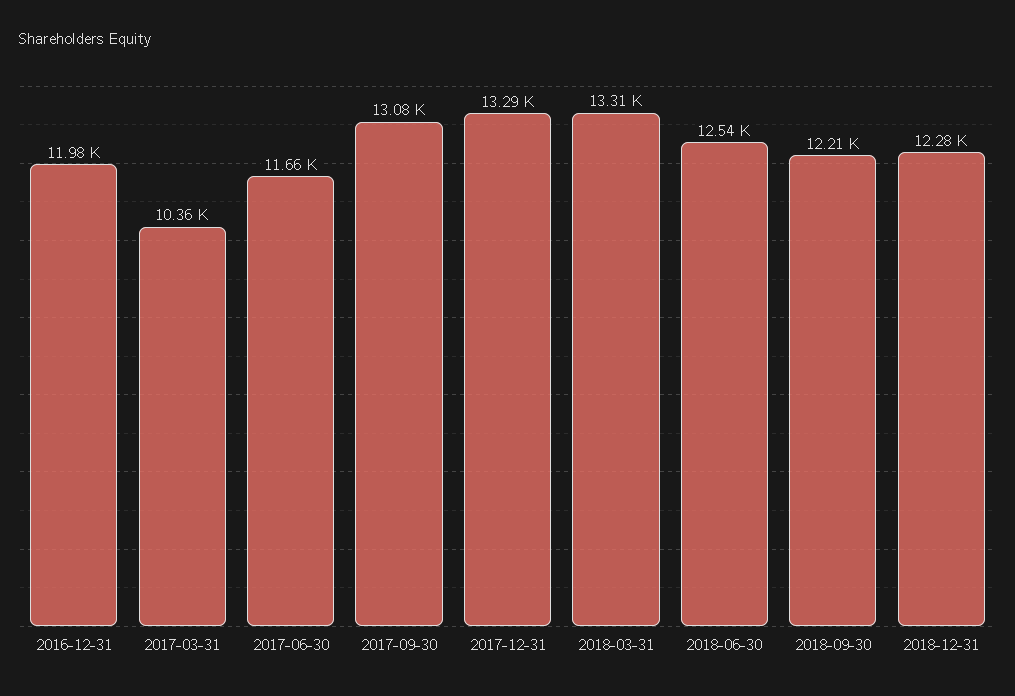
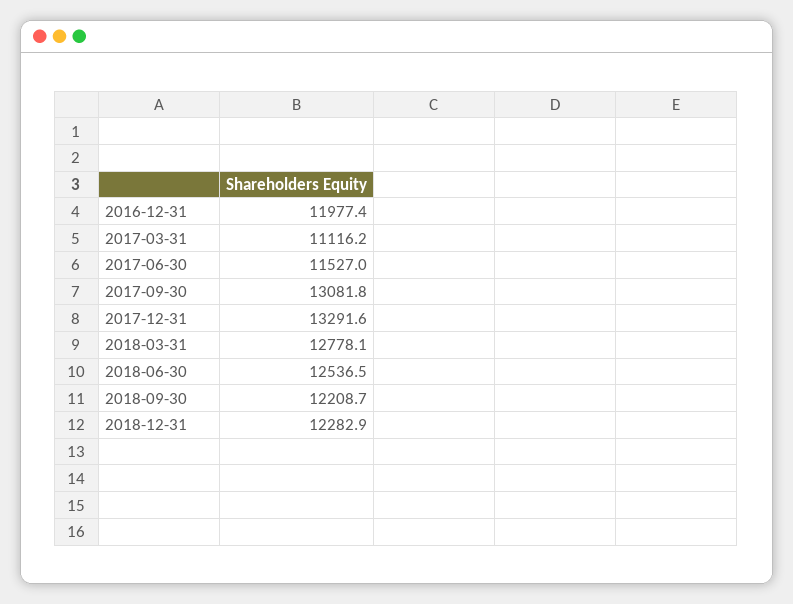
2017-03-31: 10360 -> 11116.2
2017-06-30: 11660 -> 11527
2018-03-31: 13310 -> 12778.1

